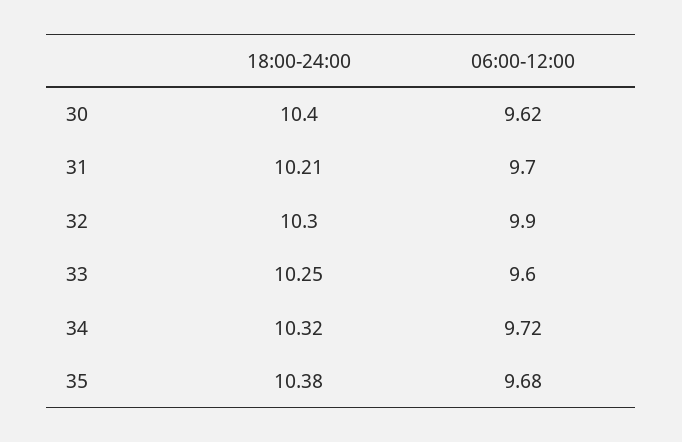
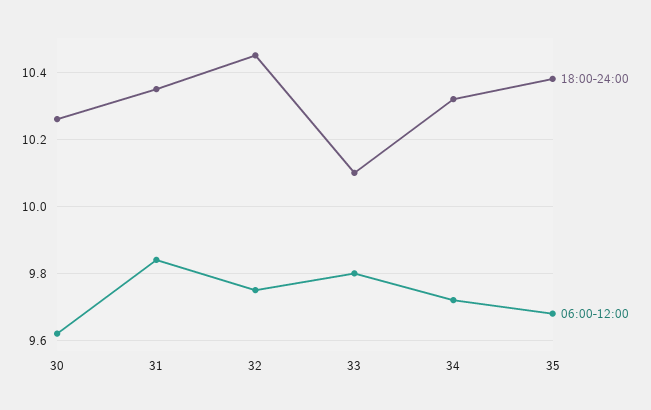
18:00-24:00, 30: 10.4 -> 10.25
18:00-24:00, 31: 10.21 -> 10.35
06:00-12:00, 31: 9.7 -> 9.85
18:00-24:00, 32: 10.3 -> 10.45
06:00-12:00, 32: 9.9 -> 9.75
18:00-24:00, 33: 10.25 -> 10.1
06:00-12:00, 33: 9.6 -> 9.8

